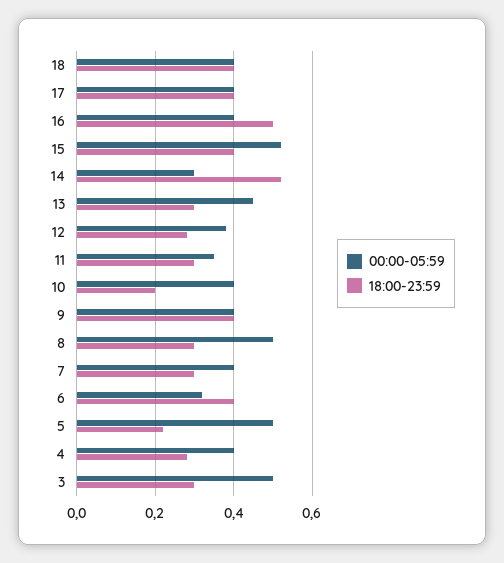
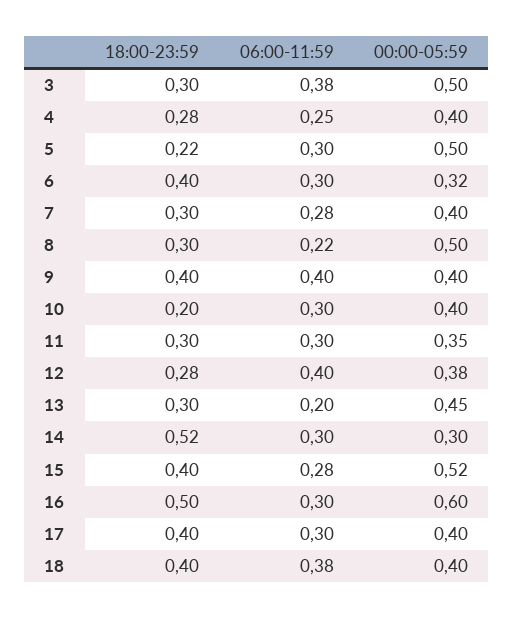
00:00-05:59, 16: 0.4 -> 0.6
06:00-11:59, 3: none -> 0.38
06:00-11:59, 4: none -> 0.25
06:00-11:59, 5: none -> 0.3
06:00-11:59, 6: none -> 0.3
06:00-11:59, 7: none -> 0.28
06:00-11:59, 8: none -> 0.22
06:00-11:59, 9: none -> 0.4
06:00-11:59, 10: none -> 0.3
06:00-11:59, 11: none -> 0.3
06:00-11:59, 12: none -> 0.4
06:00-11:59, 13: none -> 0.2
06:00-11:59, 14: none -> 0.3
06:00-11:59, 15: none -> 0.28
06:00-11:59, 16: none -> 0.3
06:00-11:59, 17: none -> 0.3
06:00-11:59, 18: none -> 0.38

